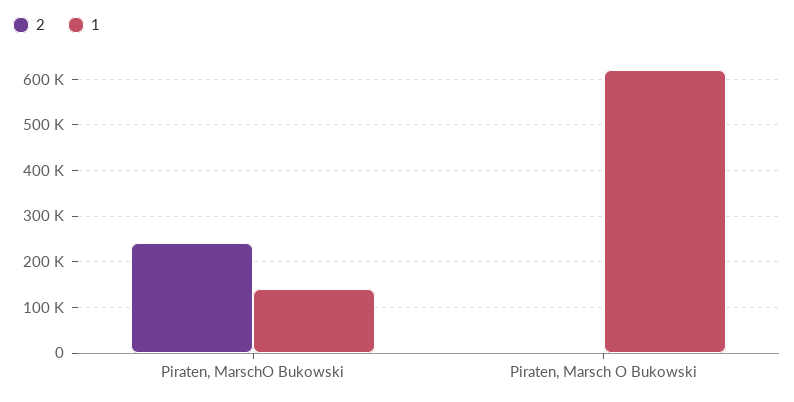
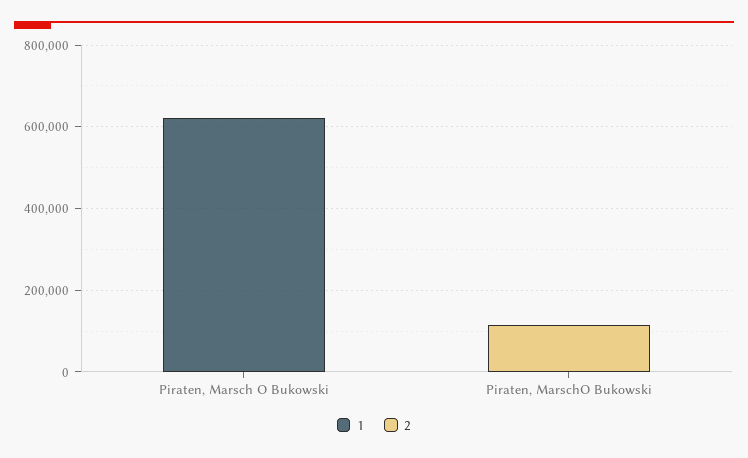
2, Piraten, MarschO Bukowski: 240000 -> 100000
1, Piraten, MarschO Bukowski: 140000 -> 0

